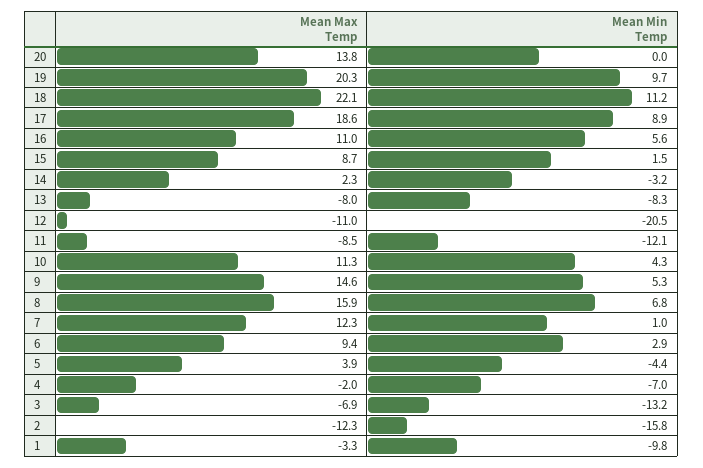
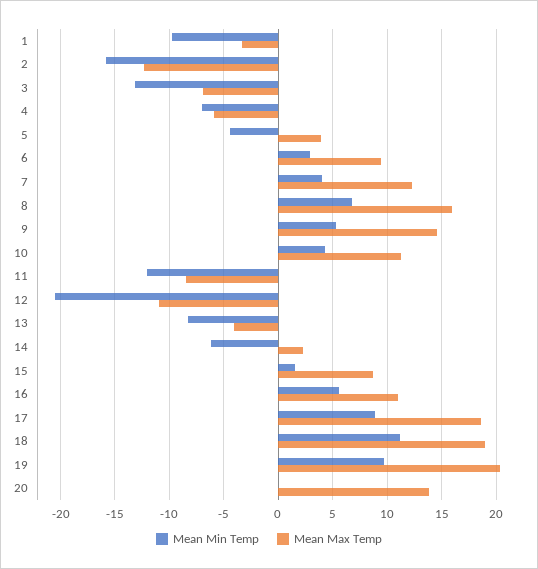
Mean Max Temp, 18: 22.1 -> 19
Mean Min Temp, 14: -3.2 -> -6
Mean Max Temp, 13: -8 -> -4
Mean Min Temp, 7: 1 -> 4
Mean Max Temp, 4: -2 -> -6

